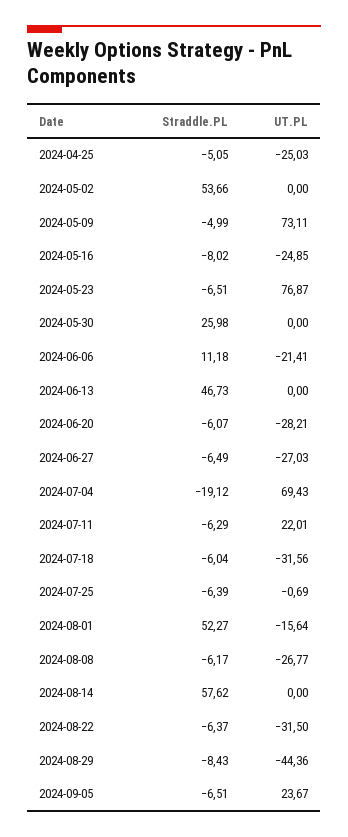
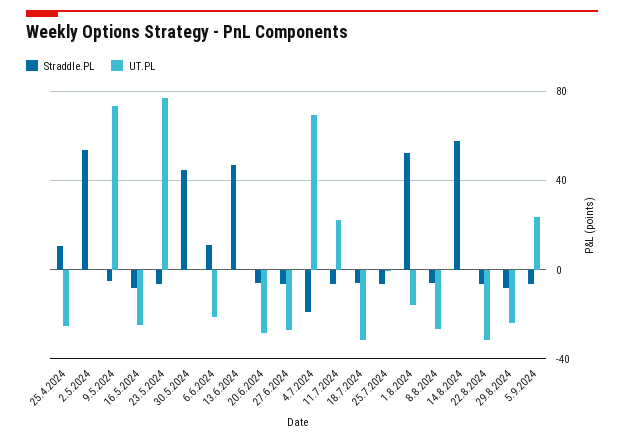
Straddle.PL, 2024-04-25: -5.05 -> 10
Straddle.PL, 2024-05-30: 25.98 -> 45
UT.PL, 2024-08-29: -44.36 -> -25

